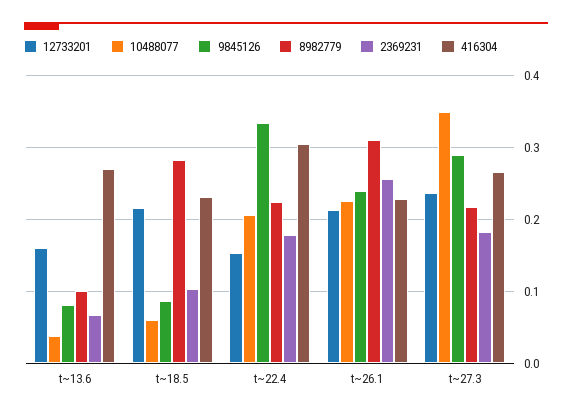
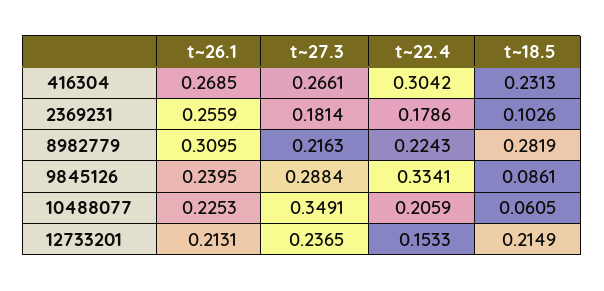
12733201, t~13.6: 0.16 -> none
10488077, t~13.6: 0.04 -> none
9845126, t~13.6: 0.08 -> none
8982779, t~13.6: 0.1 -> none
2369231, t~13.6: 0.07 -> none
416304, t~13.6: 0.27 -> none
416304, t~26.1: 0.23 -> 0.2685

